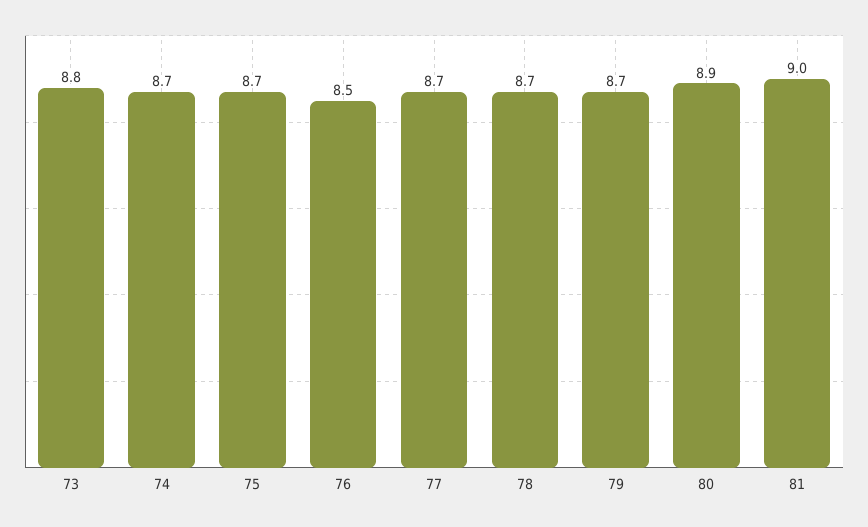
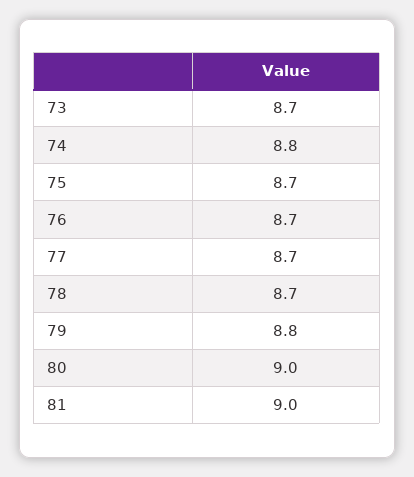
73: 8.8 -> 8.7
74: 8.7 -> 8.8
76: 8.5 -> 8.7
79: 8.7 -> 8.8
80: 8.9 -> 9

